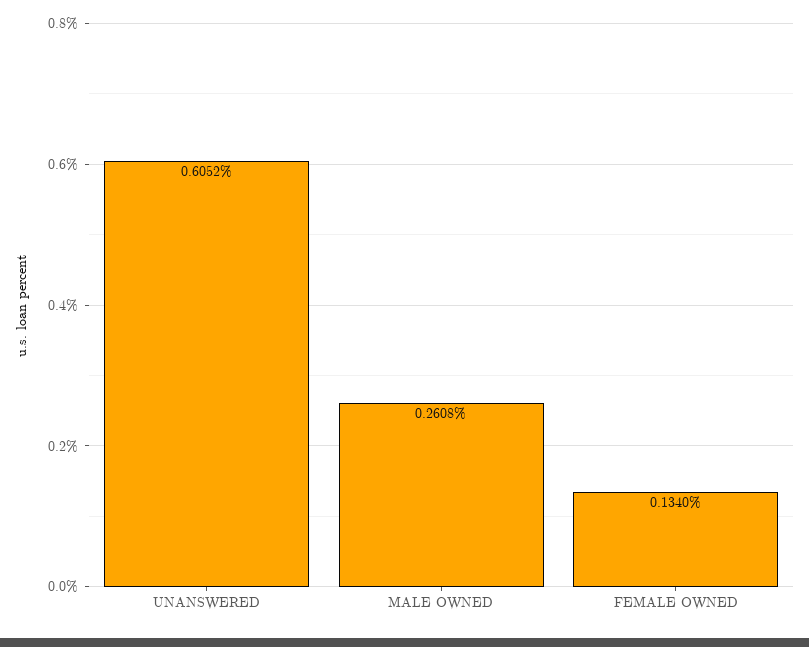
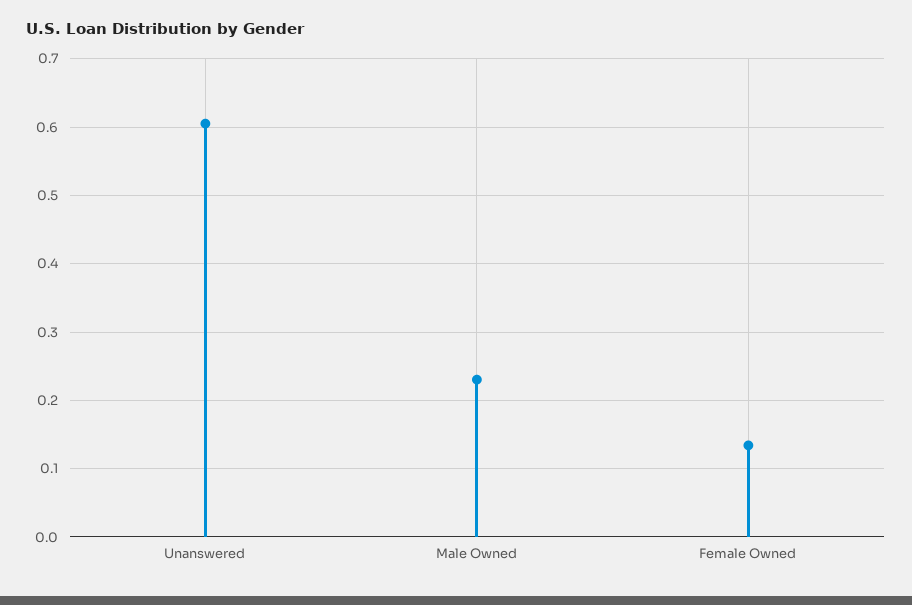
MALE OWNED: 0.2608 -> 0.23

